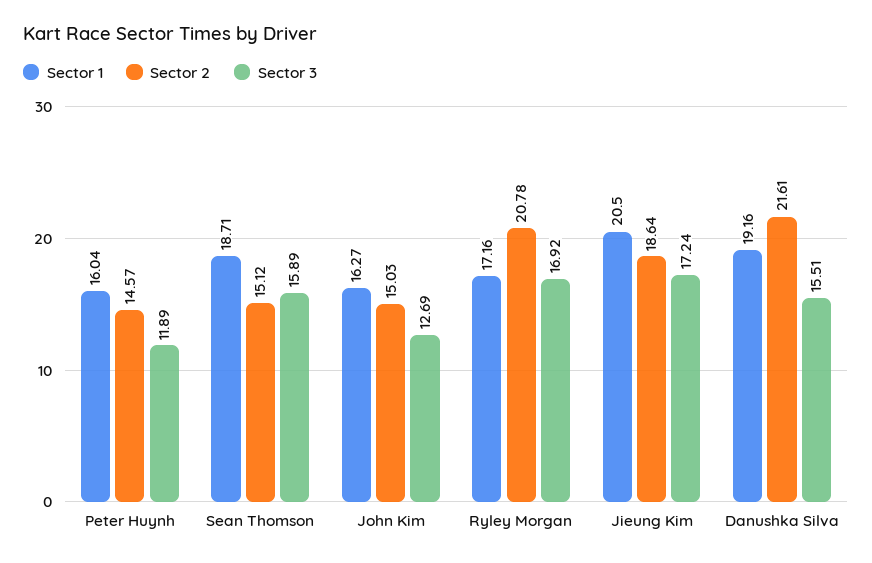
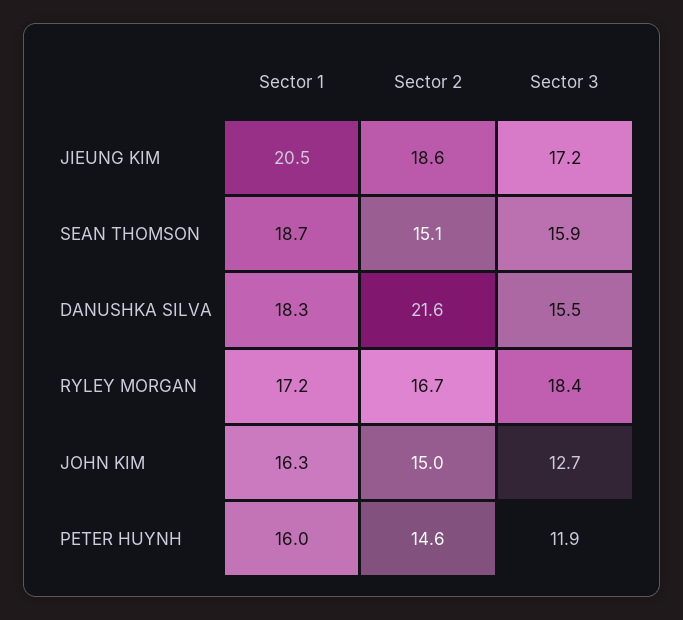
Sector 2, Ryley Morgan: 20.78 -> 16.7
Sector 3, Ryley Morgan: 16.92 -> 18.4
Sector 1, Danushka Silva: 19.16 -> 18.3

